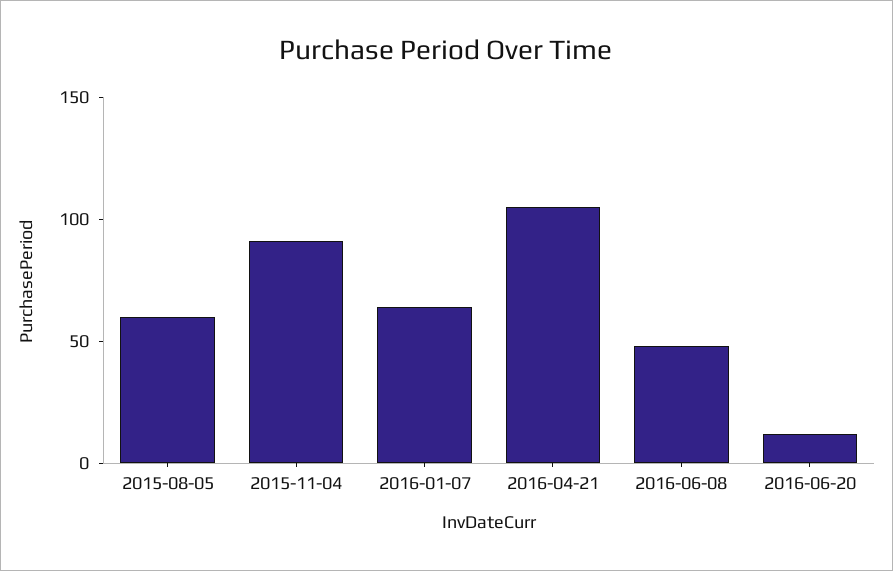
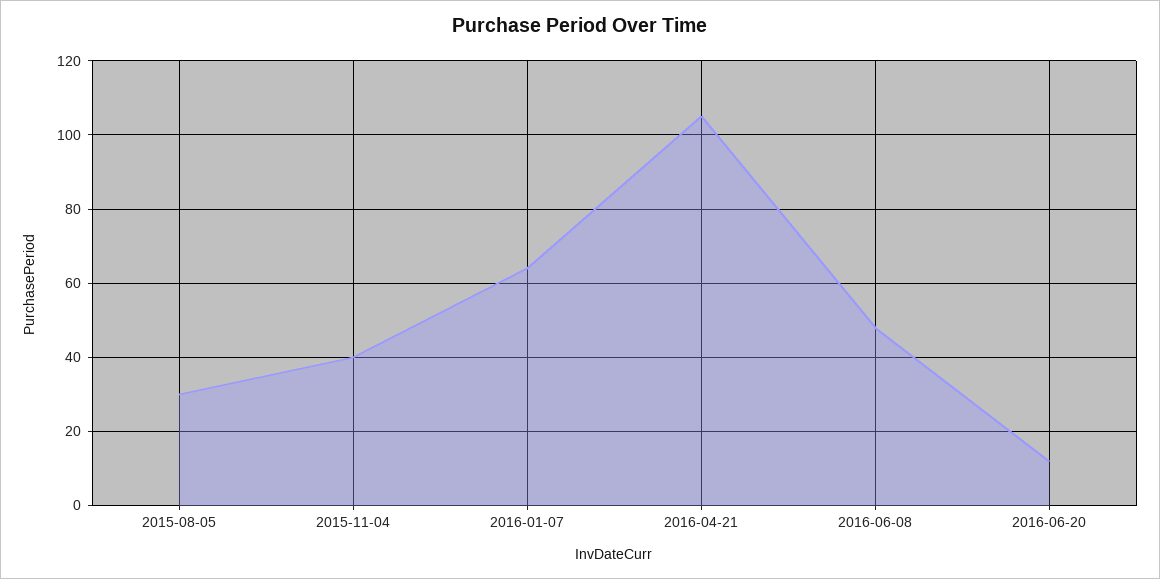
2015-08-05: 60 -> 30
2015-11-04: 90 -> 40

